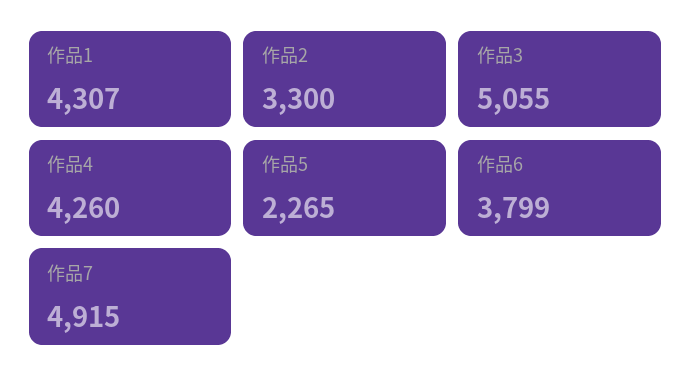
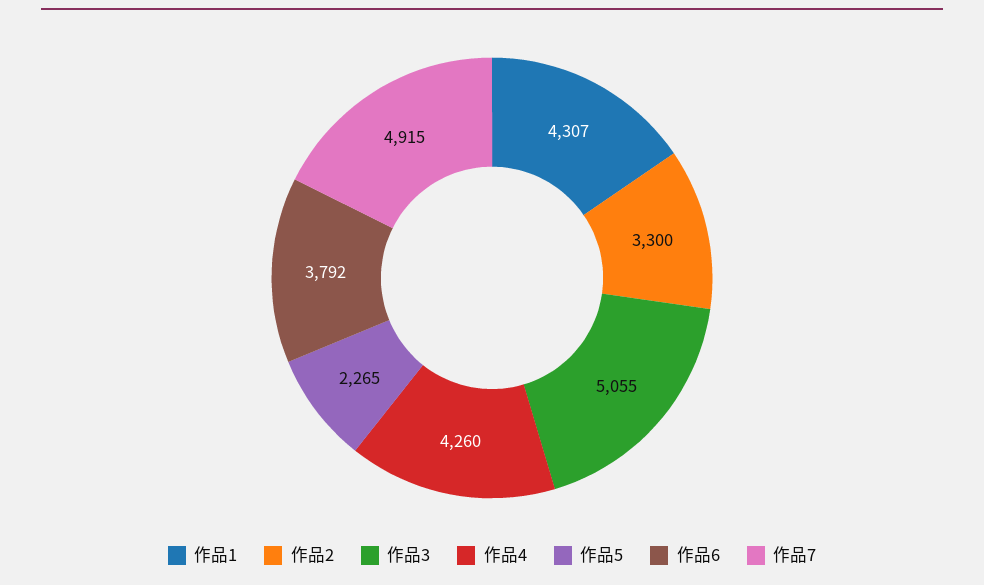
作品6: 3799 -> 3792

